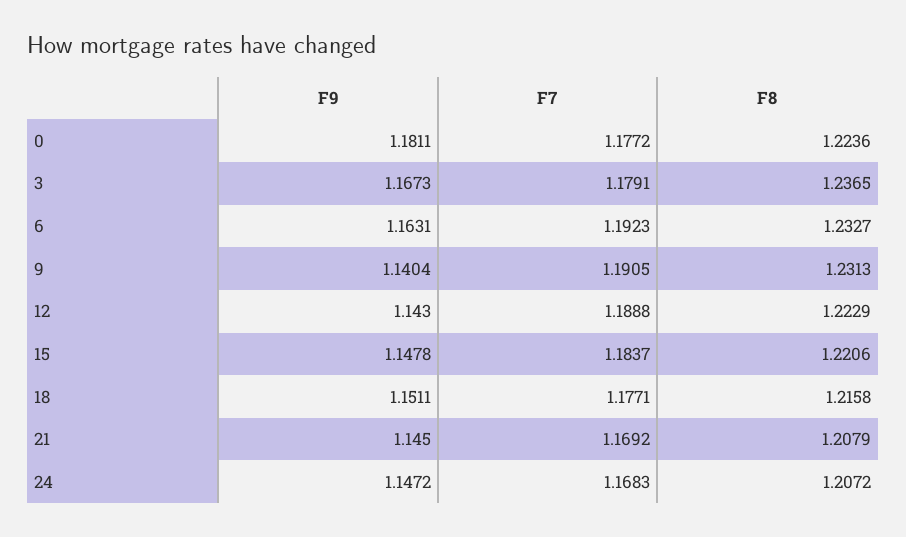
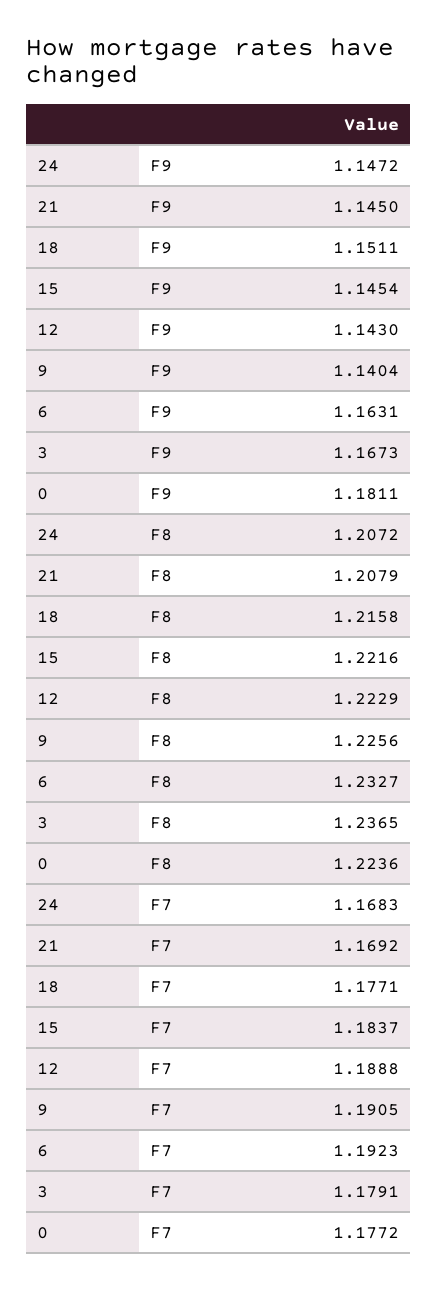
F8, 9: 1.2313 -> 1.2256
F9, 15: 1.1478 -> 1.1454
F8, 15: 1.2206 -> 1.2216

